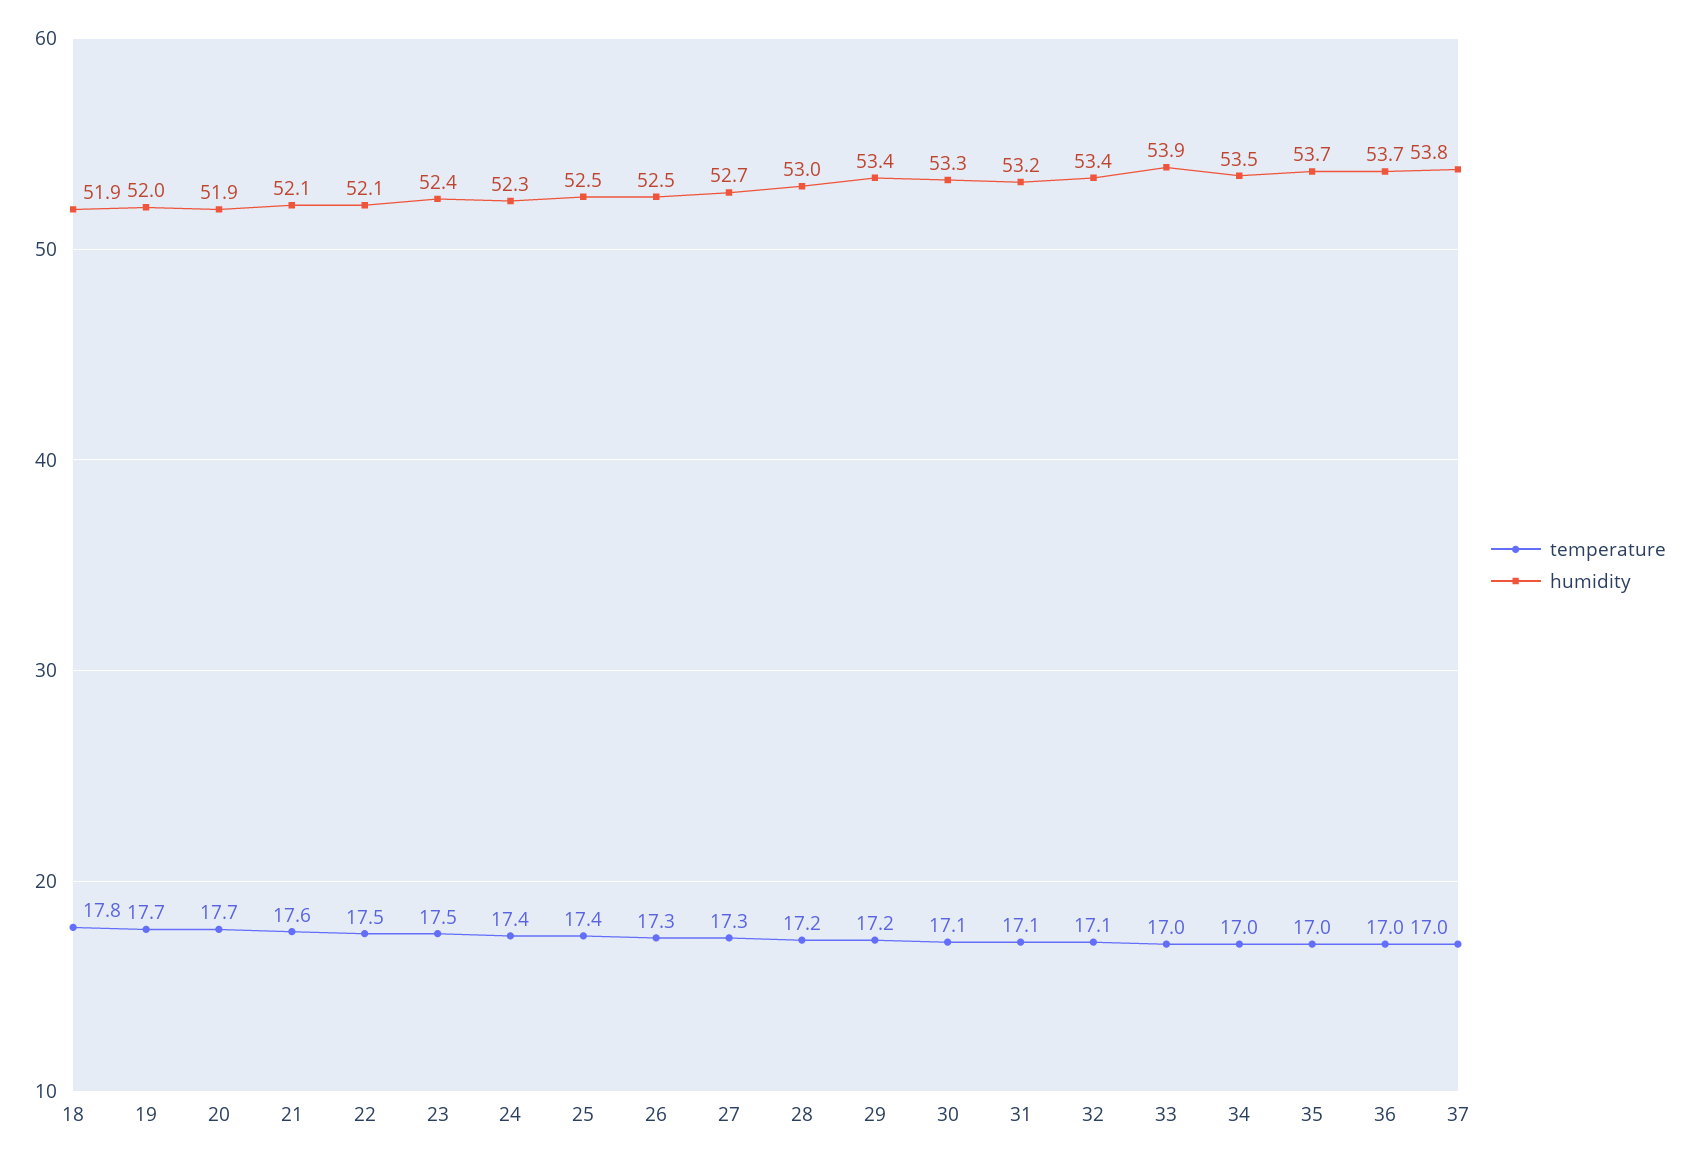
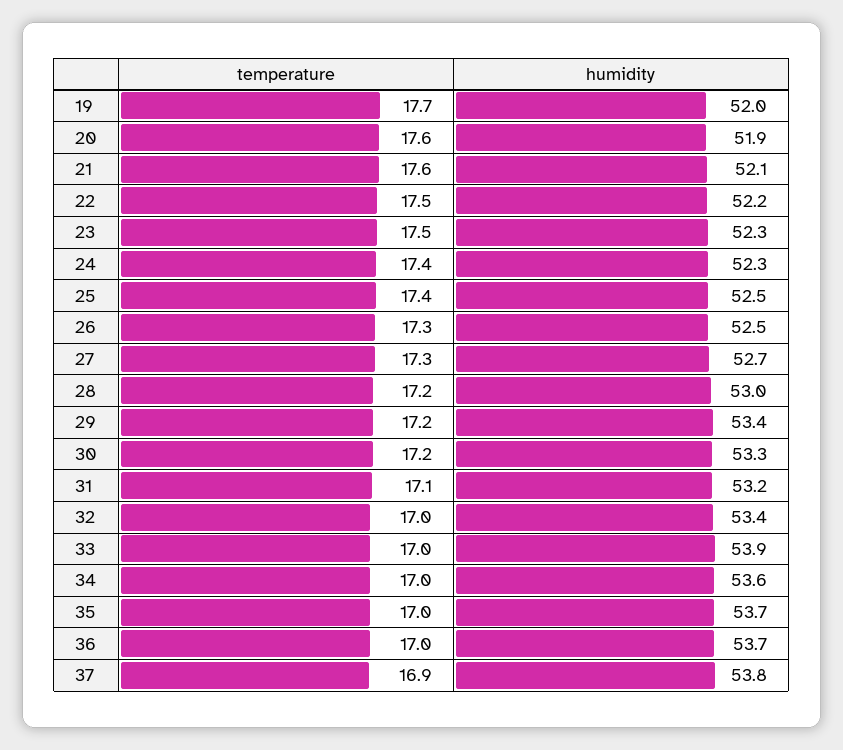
temperature, 18: 17.8 -> none
humidity, 18: 51.9 -> none
temperature, 20: 17.7 -> 17.6
humidity, 22: 52.1 -> 52.2
humidity, 23: 52.4 -> 52.3
temperature, 30: 17.1 -> 17.2
temperature, 32: 17.1 -> 17
humidity, 34: 53.5 -> 53.6
temperature, 37: 17 -> 16.9

